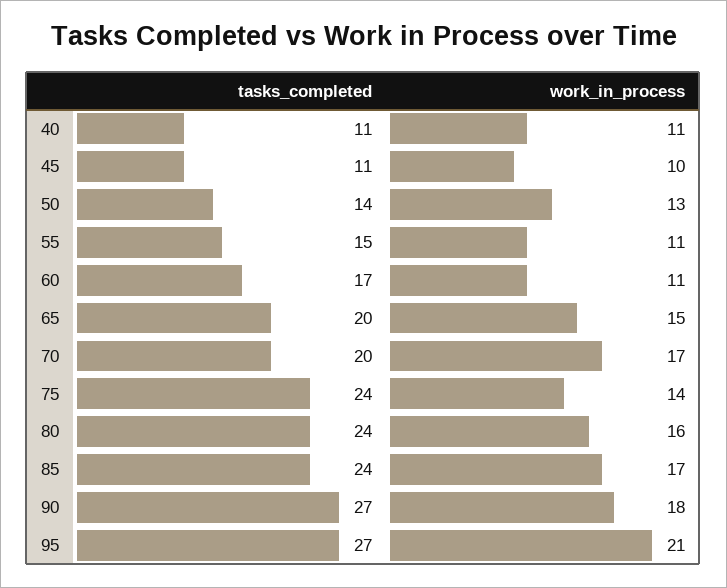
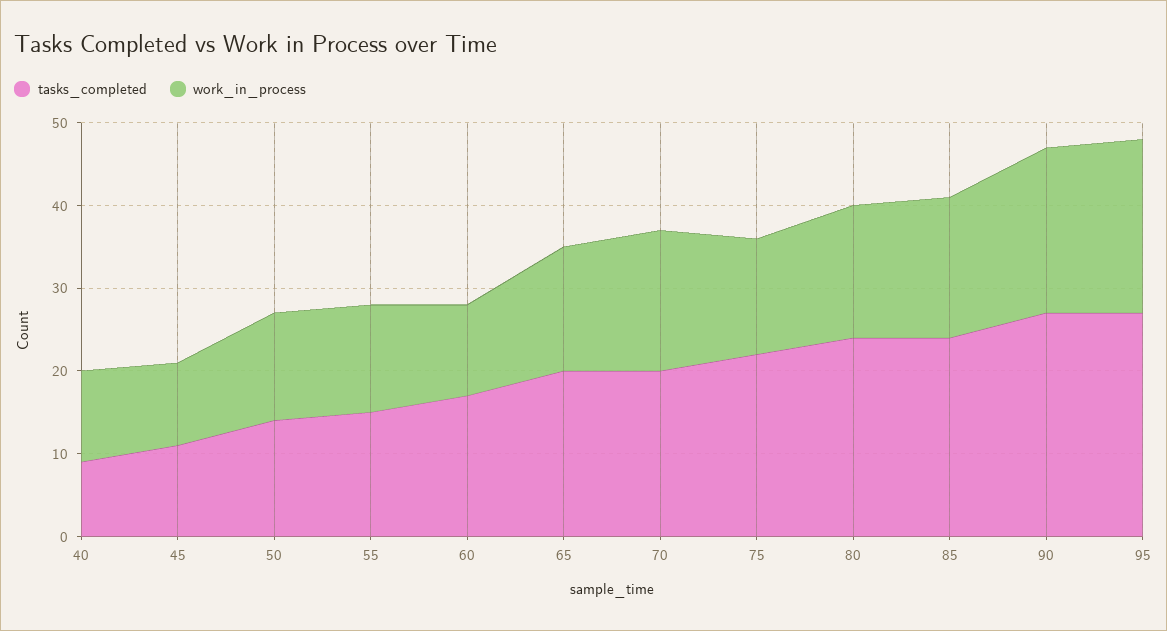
tasks_completed, 40: 11 -> 9
work_in_process, 55: 11 -> 13
tasks_completed, 75: 24 -> 22
work_in_process, 90: 18 -> 20

